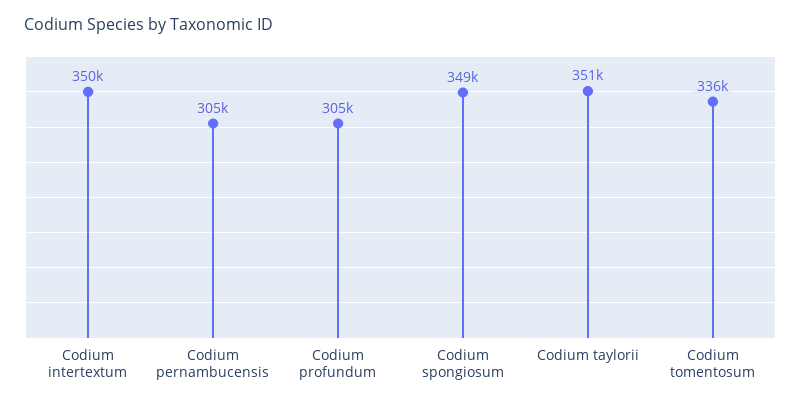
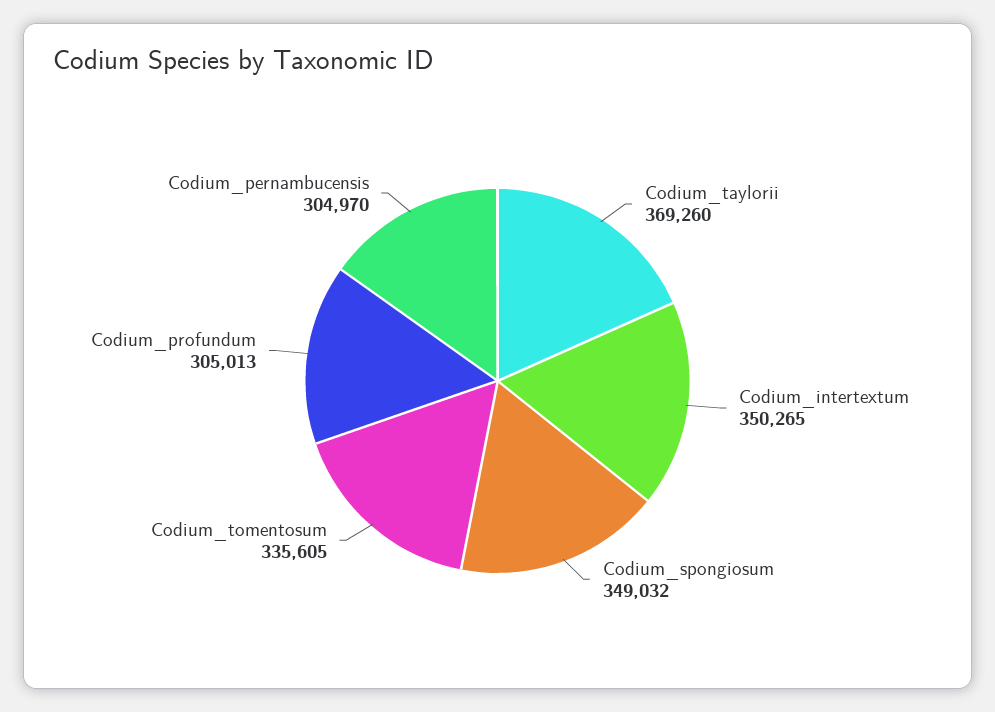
Codium taylorii: 351000 -> 369260

